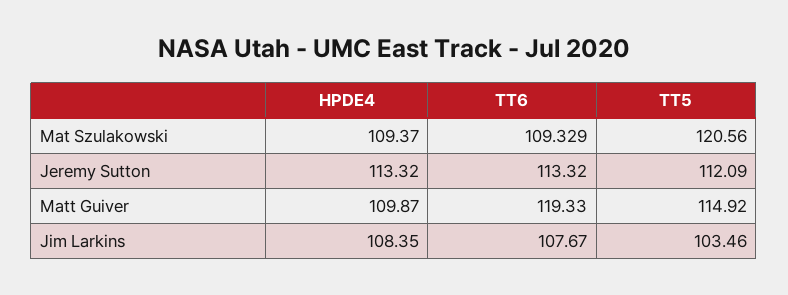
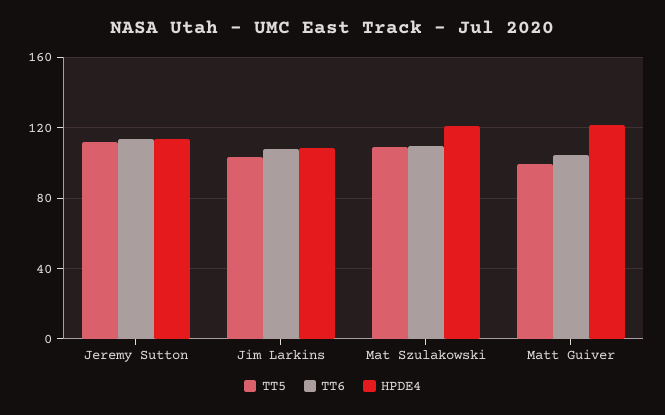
HPDE4, Mat Szulakowski: 109.37 -> 120
TT5, Mat Szulakowski: 120.56 -> 110
HPDE4, Matt Guiver: 109.87 -> 120
TT6, Matt Guiver: 119.33 -> 105
TT5, Matt Guiver: 114.92 -> 100

